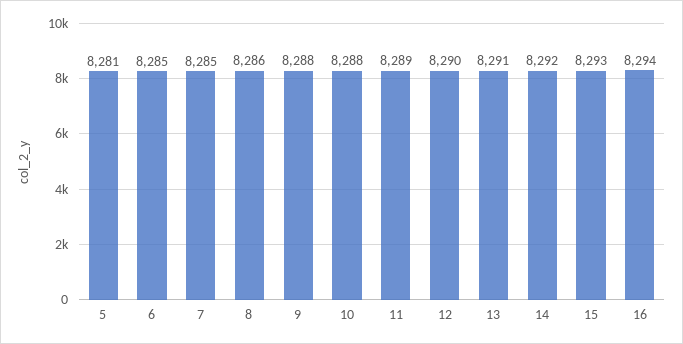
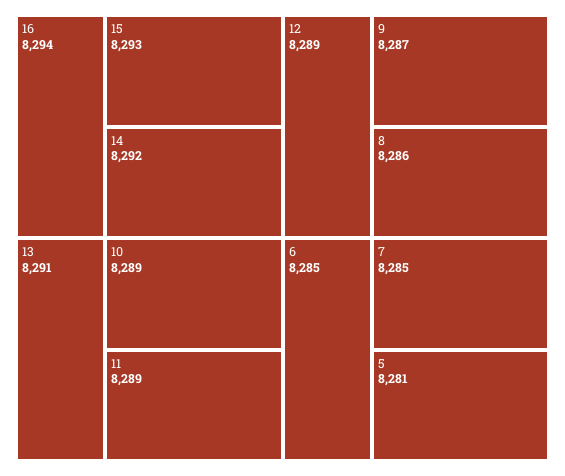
9: 8288 -> 8287
10: 8288 -> 8289
12: 8290 -> 8289

